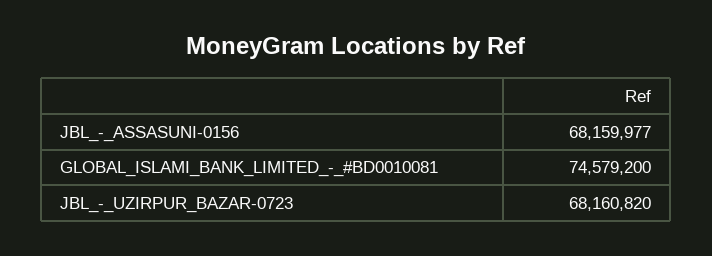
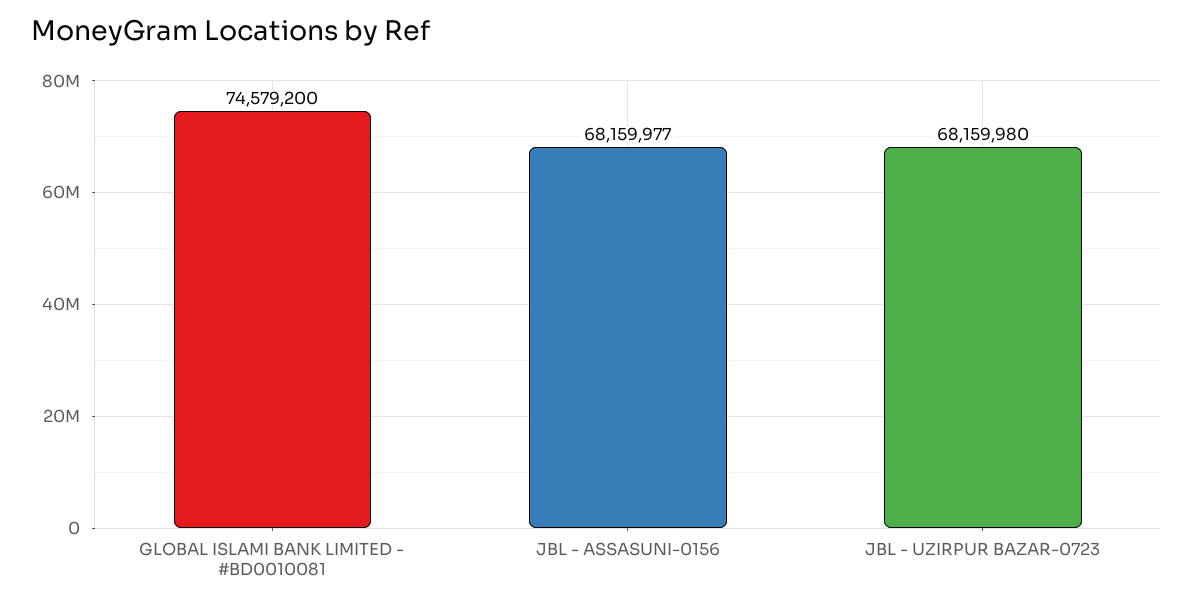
JBL_-_UZIRPUR_BAZAR-0723: 68160820 -> 68159980

